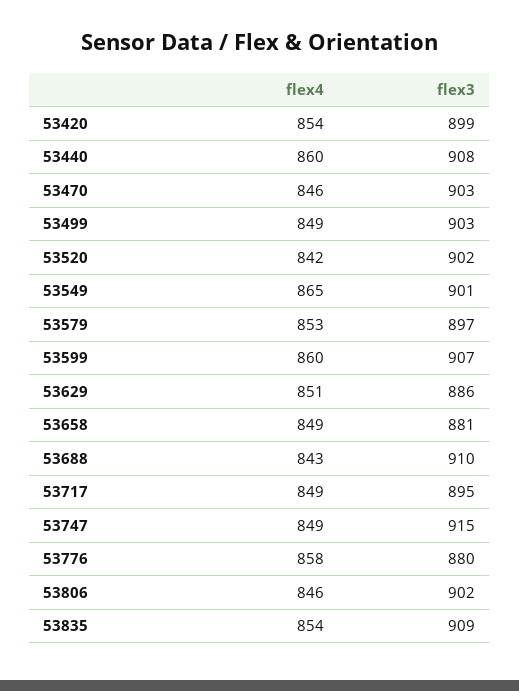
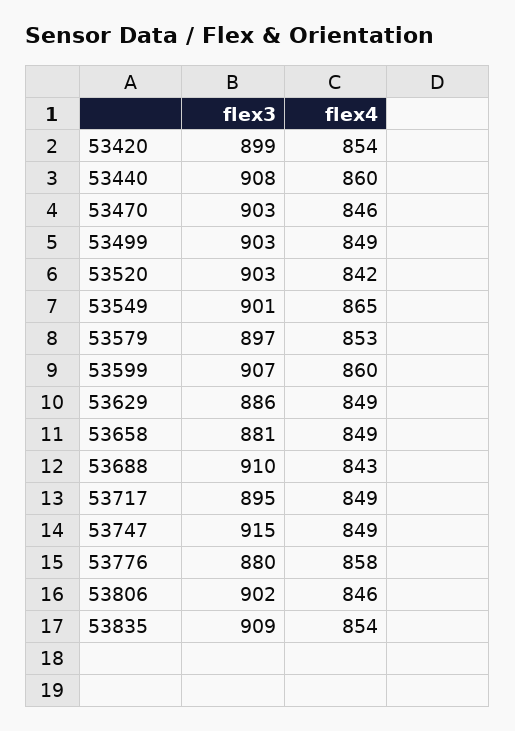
flex3, 53520: 902 -> 903
flex4, 53629: 851 -> 849

